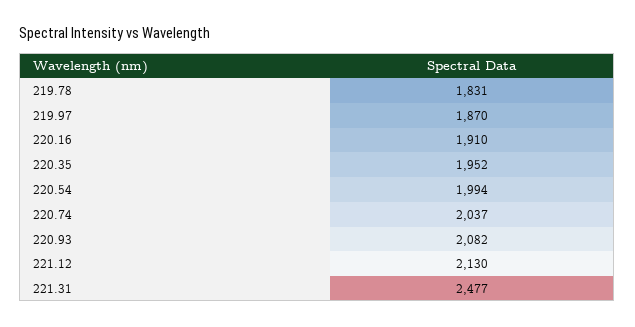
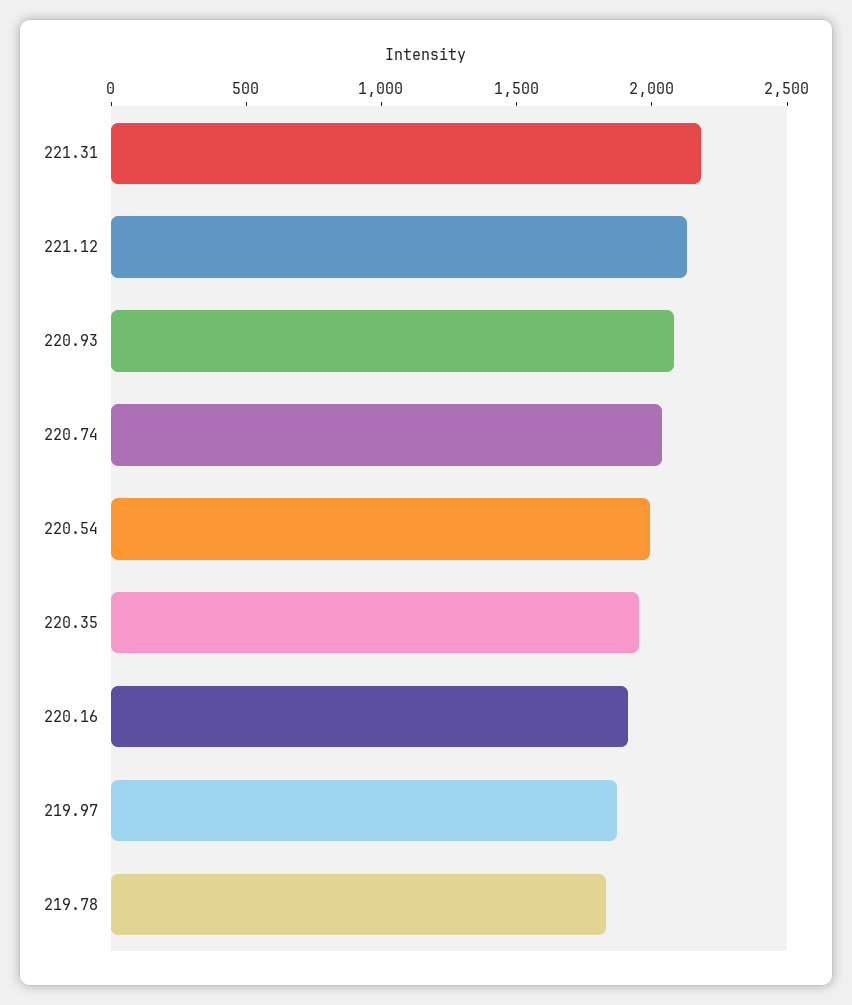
221.31: 2477 -> 2200

